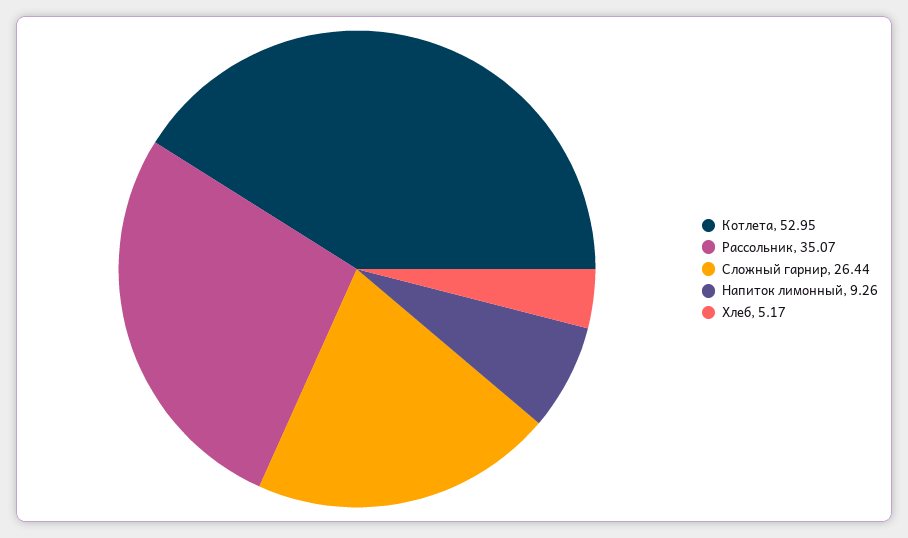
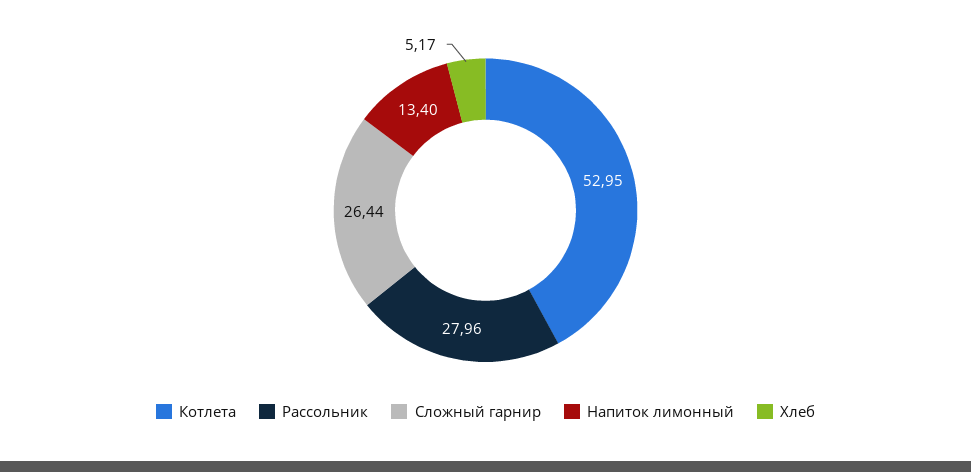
Рассольник: 35.07 -> 27.96
Напиток лимонный: 9.26 -> 13.4

